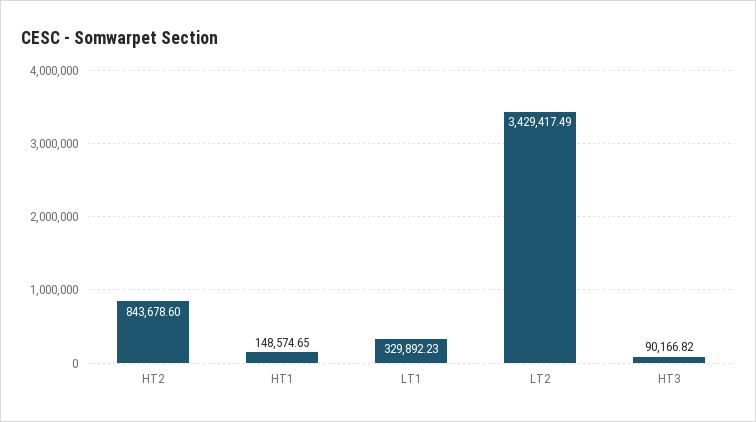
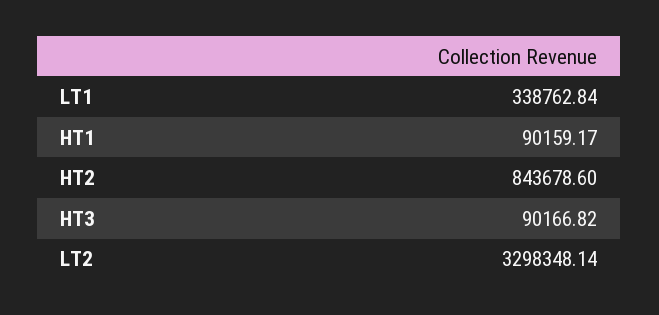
HT1: 148574.65 -> 90159.17
LT1: 329892.23 -> 338762.84
LT2: 3429417.49 -> 3298348.14

